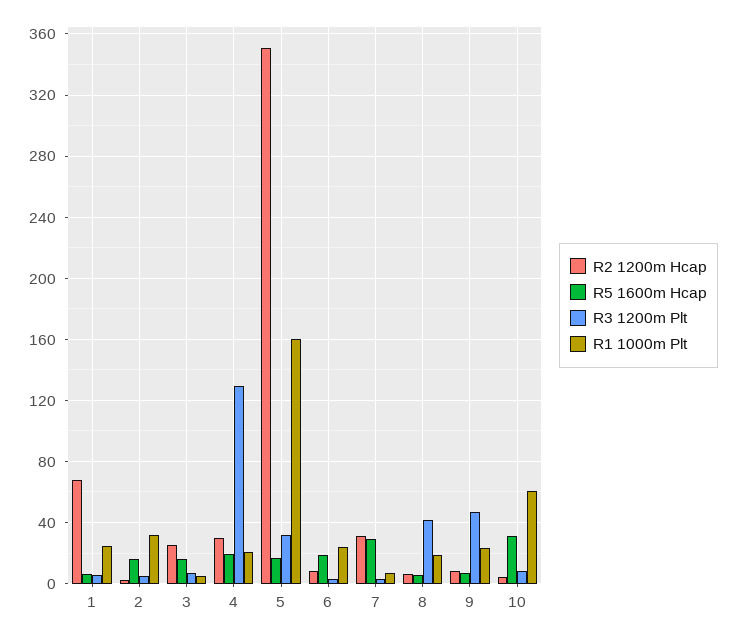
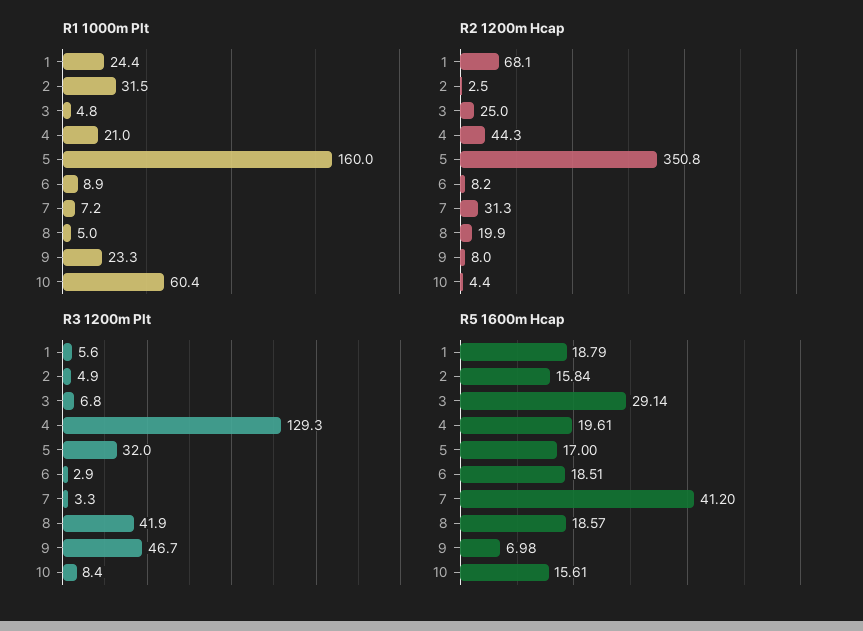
R5 1600m Hcap, 1: 5 -> 18.79
R5 1600m Hcap, 3: 15 -> 29.14
R2 1200m Hcap, 4: 30 -> 44.3
R1 1000m Plt, 6: 25 -> 8.9
R5 1600m Hcap, 7: 30 -> 41.2
R2 1200m Hcap, 8: 5 -> 19.9
R5 1600m Hcap, 8: 5 -> 18.57
R1 1000m Plt, 8: 20 -> 5
R5 1600m Hcap, 10: 30 -> 15.61

